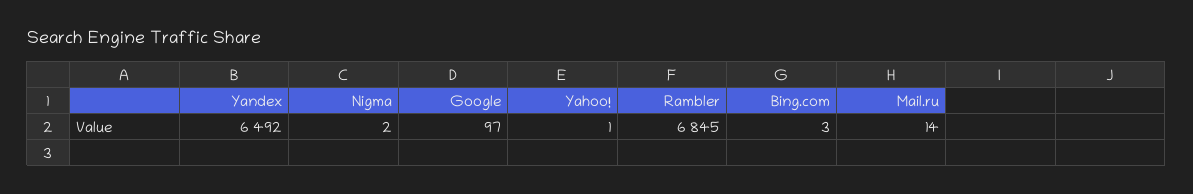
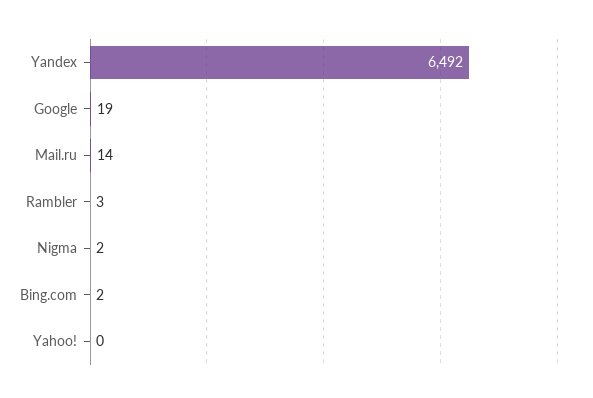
Google: 97 -> 19
Yahoo!: 1 -> 0
Rambler: 6845 -> 3
Bing.com: 3 -> 2

